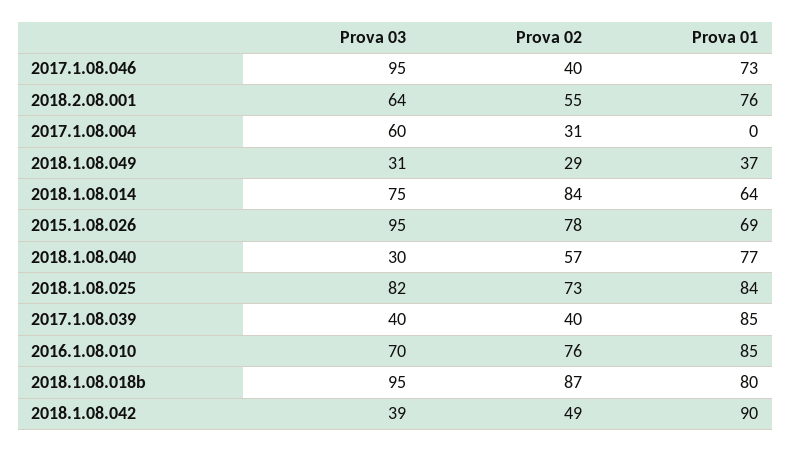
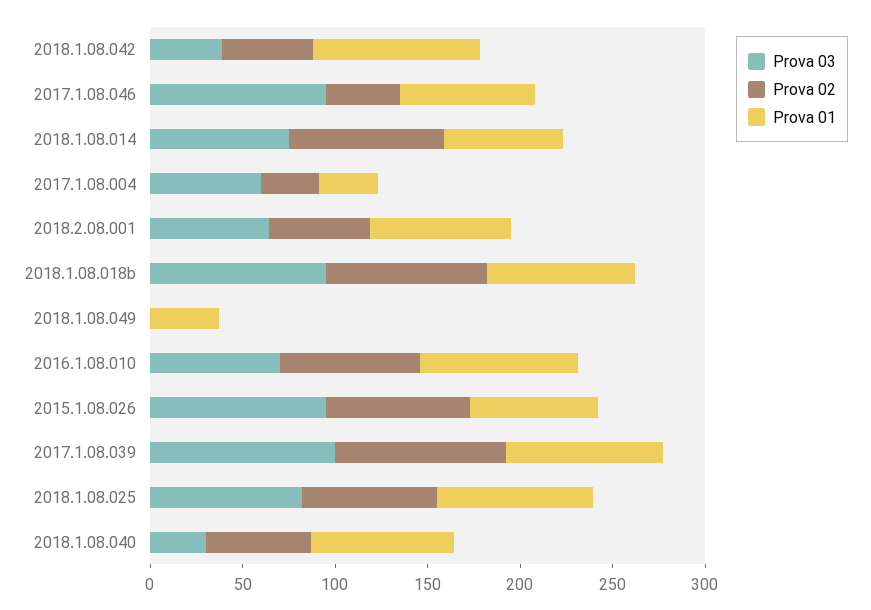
Prova 01, 2017.1.08.004: 0 -> 30
Prova 03, 2018.1.08.049: 31 -> 0
Prova 02, 2018.1.08.049: 29 -> 0
Prova 03, 2017.1.08.039: 40 -> 100
Prova 02, 2017.1.08.039: 40 -> 90

